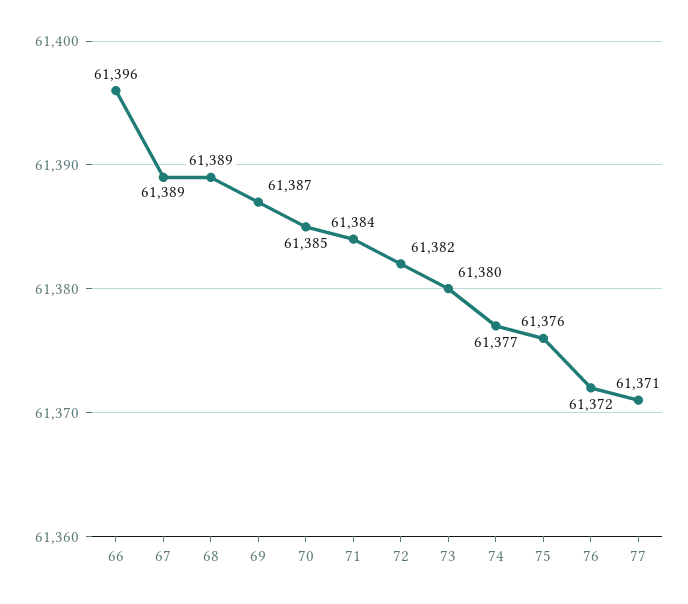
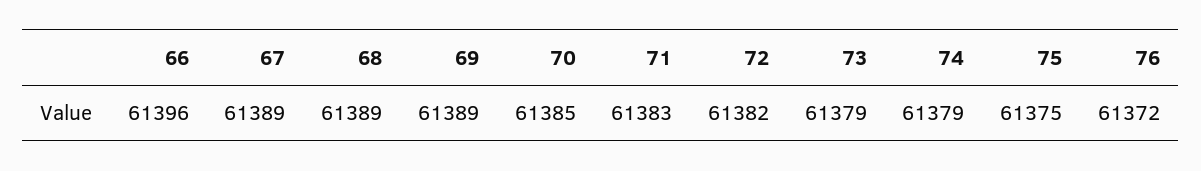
69: 61387 -> 61389
71: 61384 -> 61383
73: 61380 -> 61379
74: 61377 -> 61379
75: 61376 -> 61375
77: 61371 -> none

